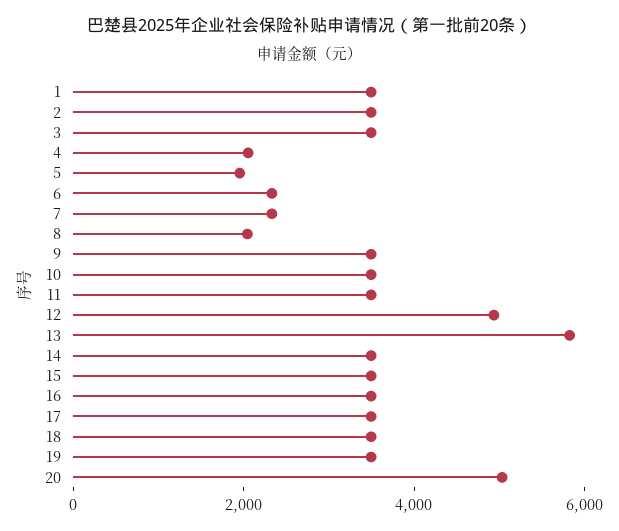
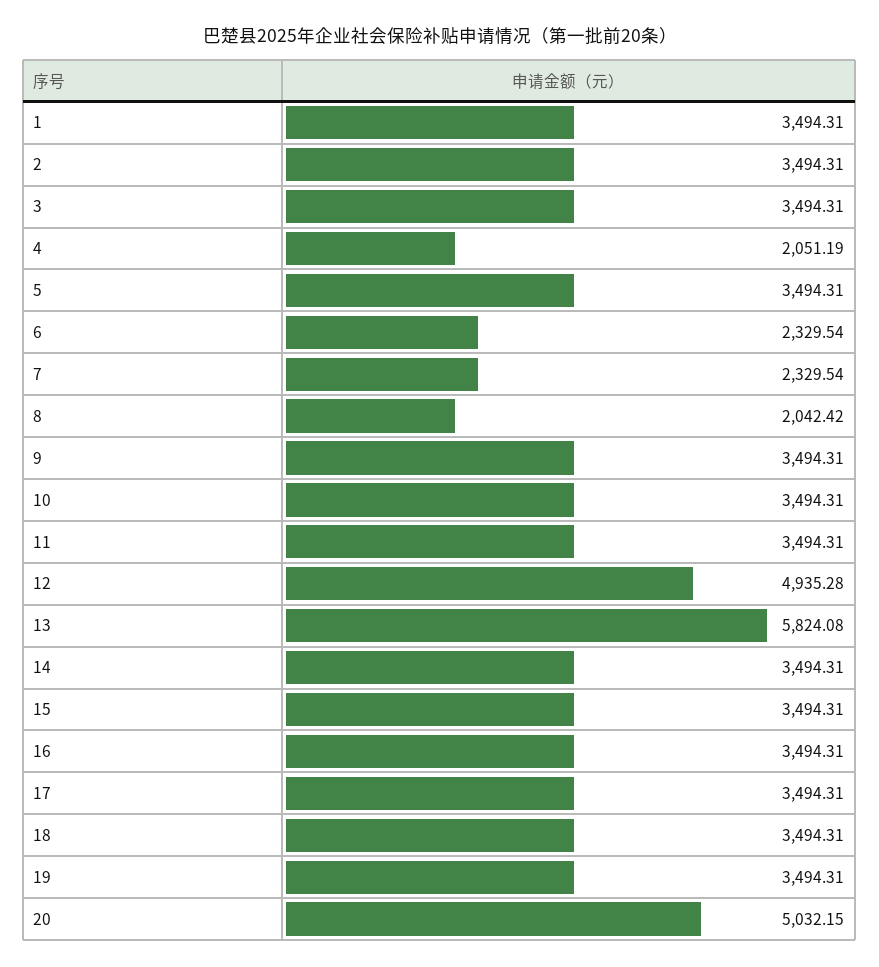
5: 2000 -> 3494.31

